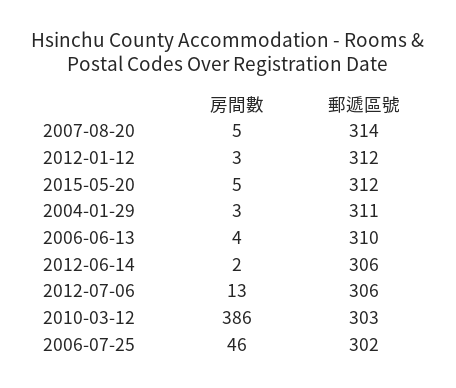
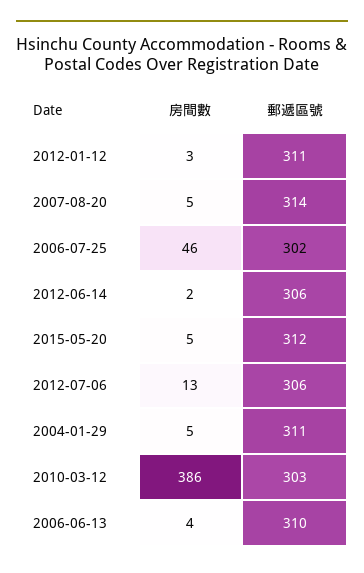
郵遞區號, 2012-01-12: 312 -> 311
房間數, 2004-01-29: 3 -> 5

